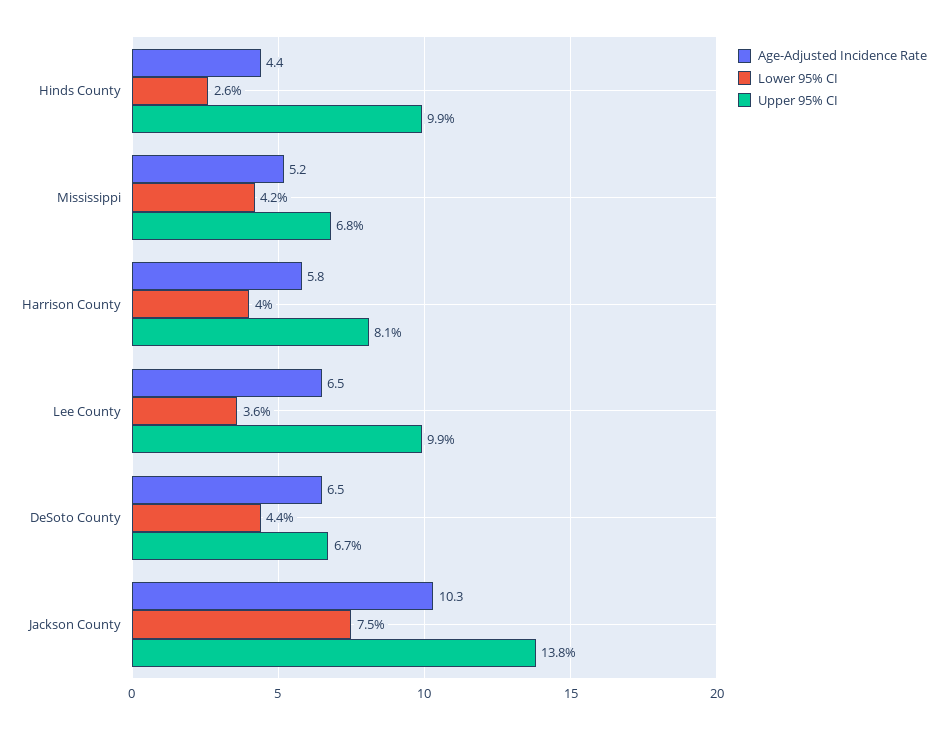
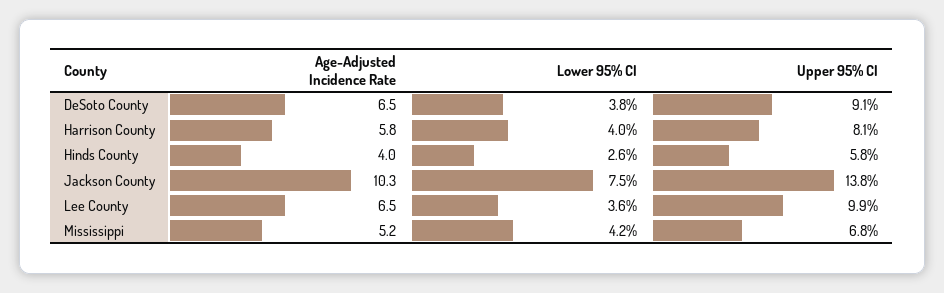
Age-Adjusted Incidence Rate, Hinds County: 4.4 -> 4
Upper 95% CI, Hinds County: 9.9 -> 5.8
Lower 95% CI, DeSoto County: 4.4 -> 3.8
Upper 95% CI, DeSoto County: 6.7 -> 9.1

